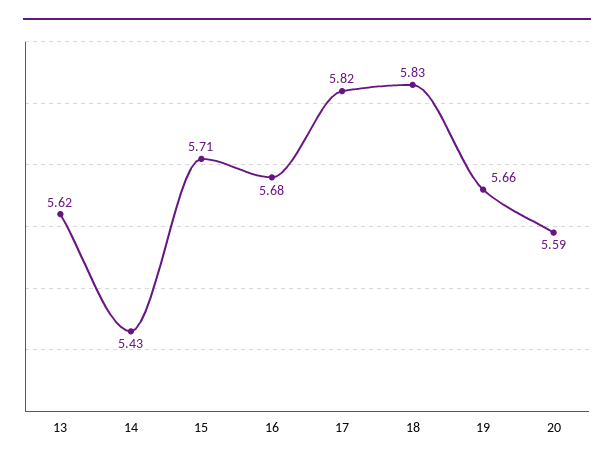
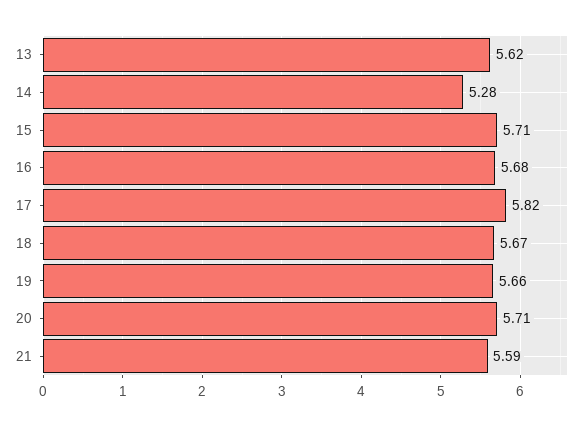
14: 5.43 -> 5.28
18: 5.83 -> 5.67
20: 5.59 -> 5.71
21: none -> 5.59

